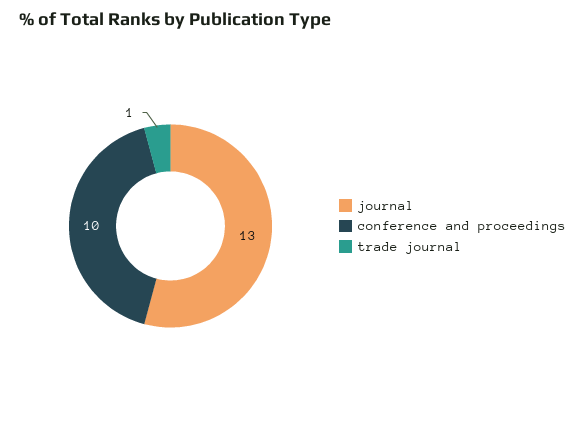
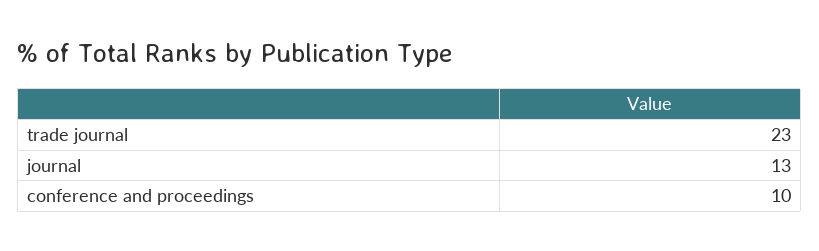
trade journal: 1 -> 23

